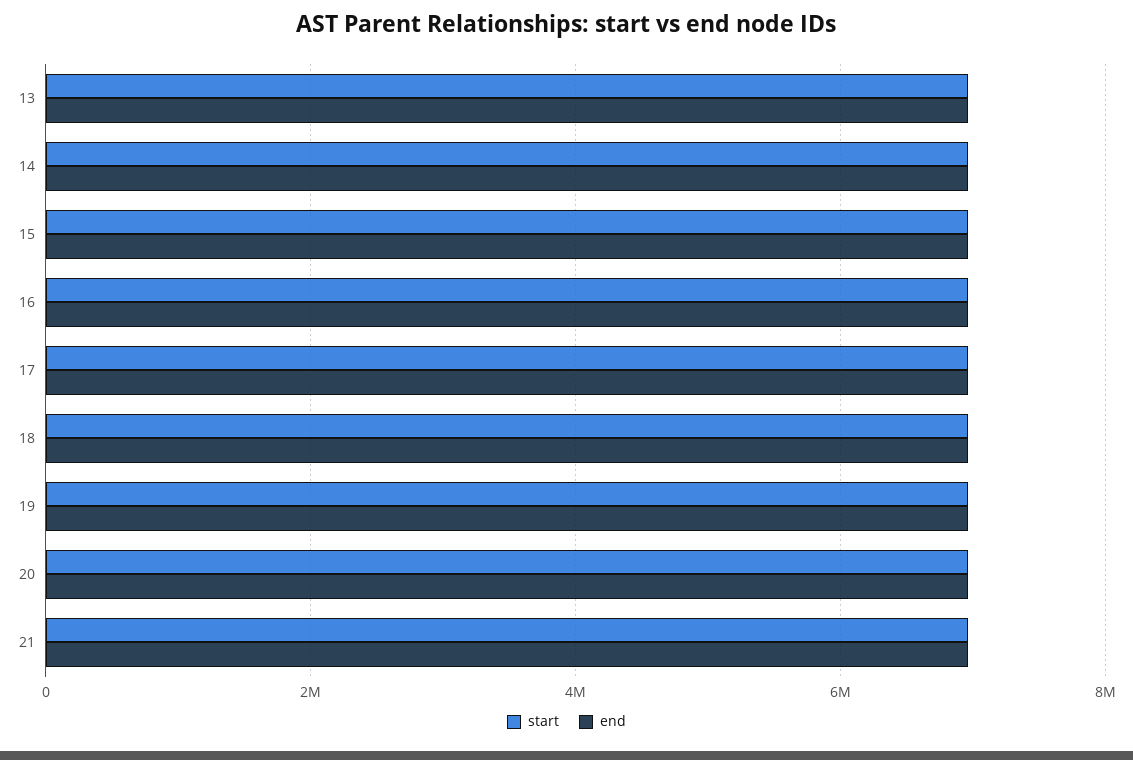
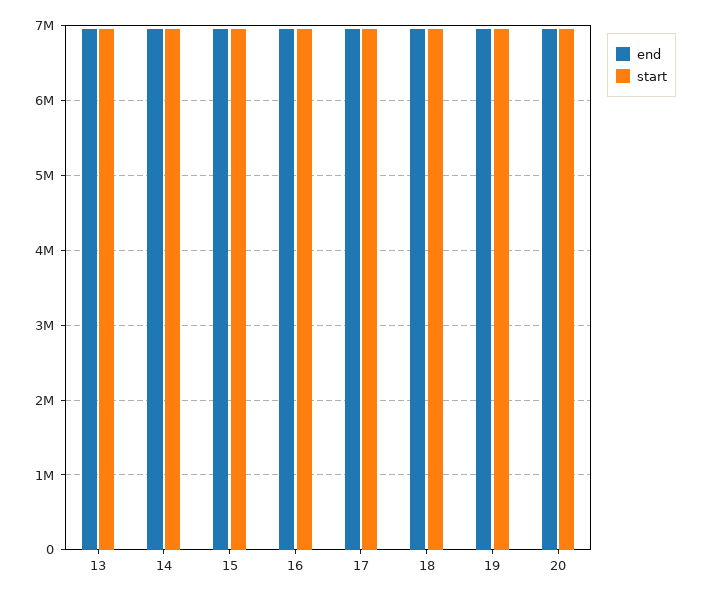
start, 21: 7000000 -> none
end, 21: 7000000 -> none

